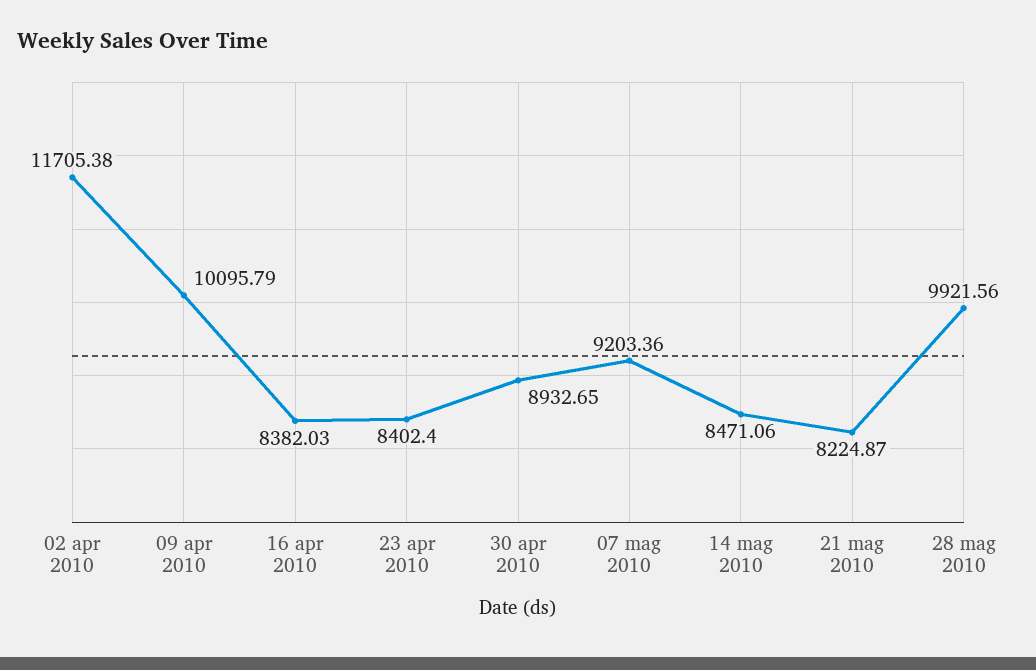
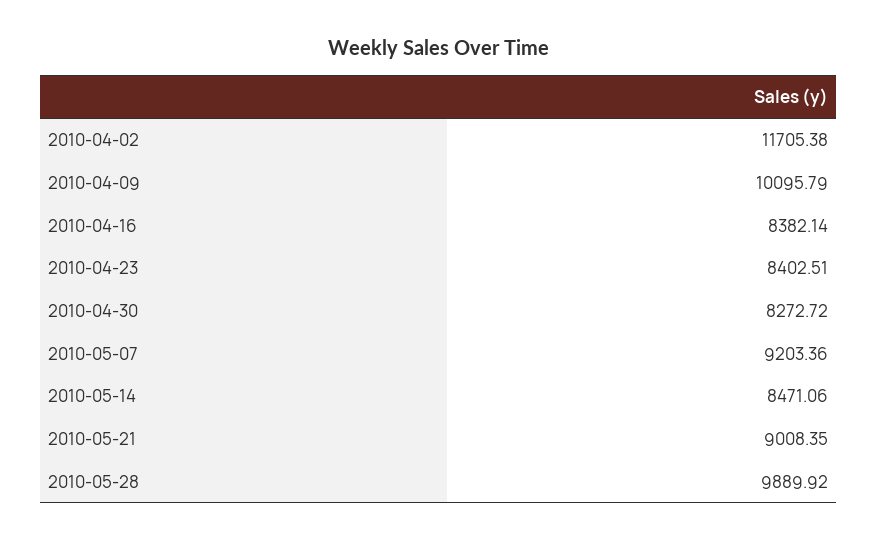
16 apr 2010: 8382.03 -> 8382.14
23 apr 2010: 8402.4 -> 8402.51
30 apr 2010: 8932.65 -> 8272.72
21 mag 2010: 8224.87 -> 9008.35
28 mag 2010: 9921.56 -> 9889.92

